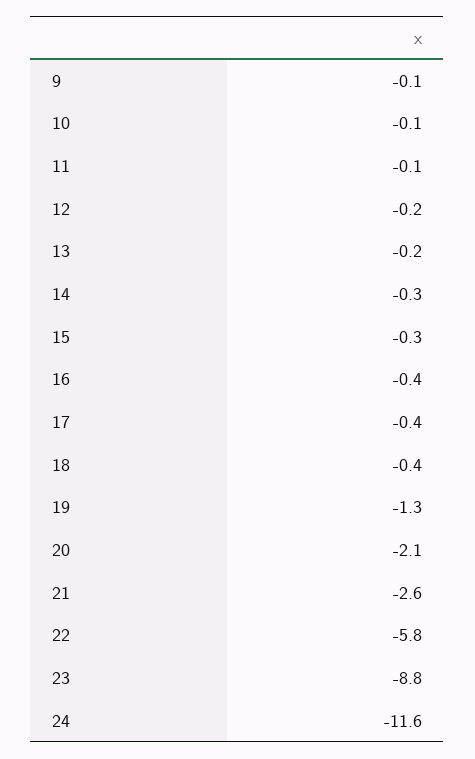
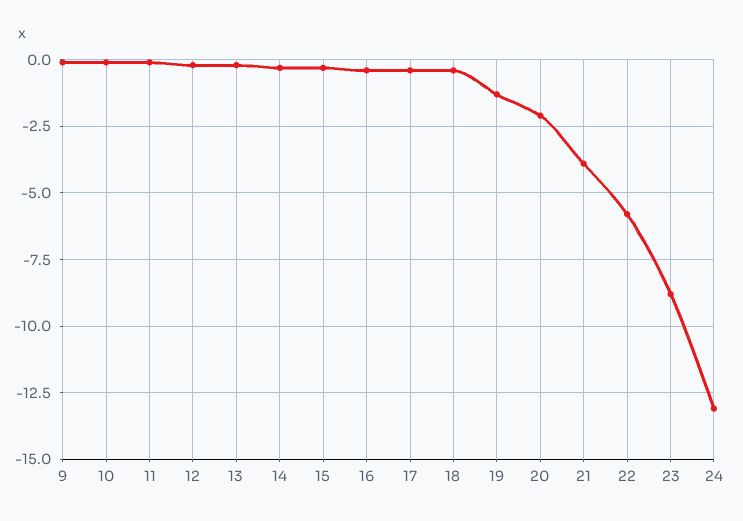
21: -2.6 -> -4
24: -11.6 -> -13

